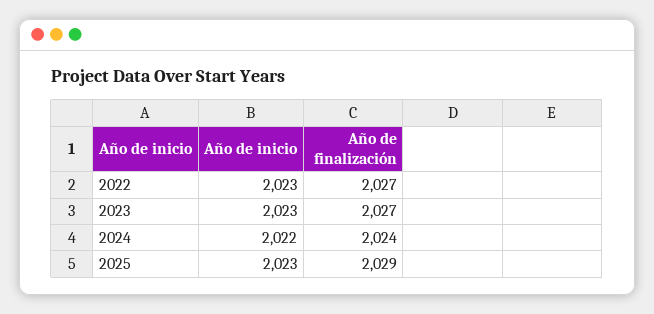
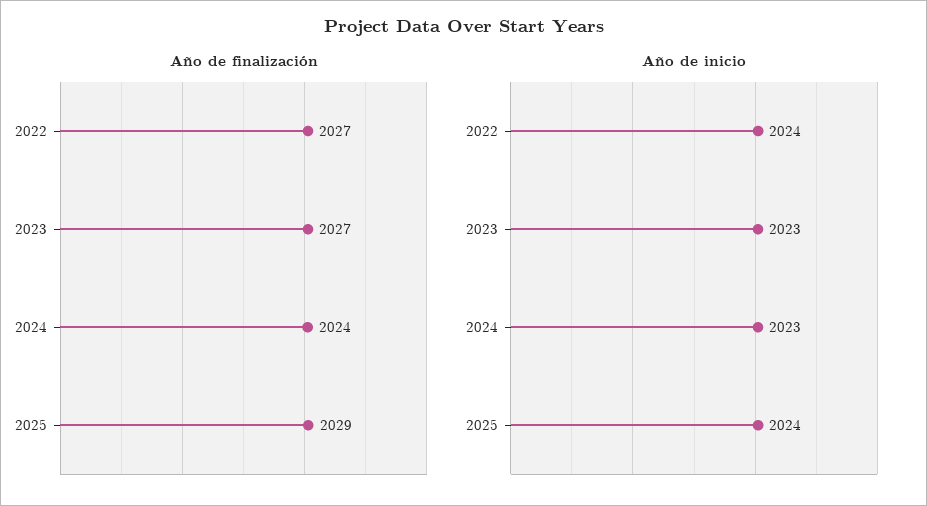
Año de inicio, 2022: 2023 -> 2024
Año de inicio, 2024: 2022 -> 2023
Año de inicio, 2025: 2023 -> 2024

